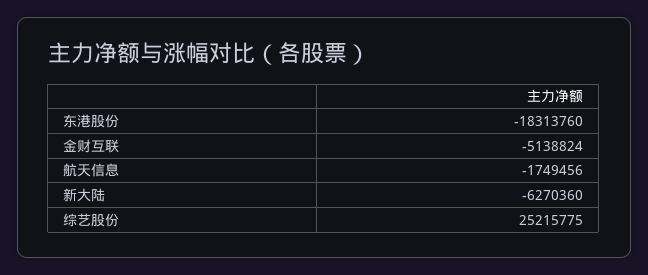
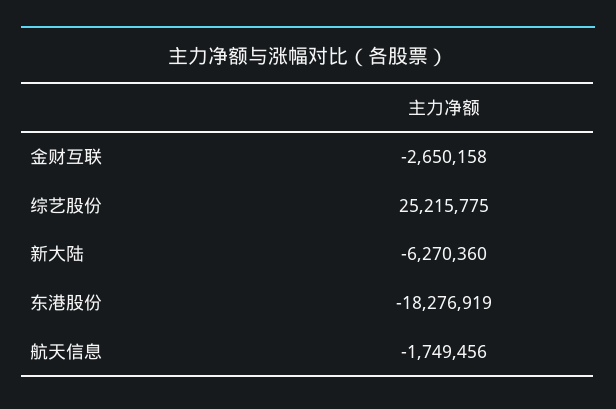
东港股份: -18313760 -> -18276919
金财互联: -5138824 -> -2650158

